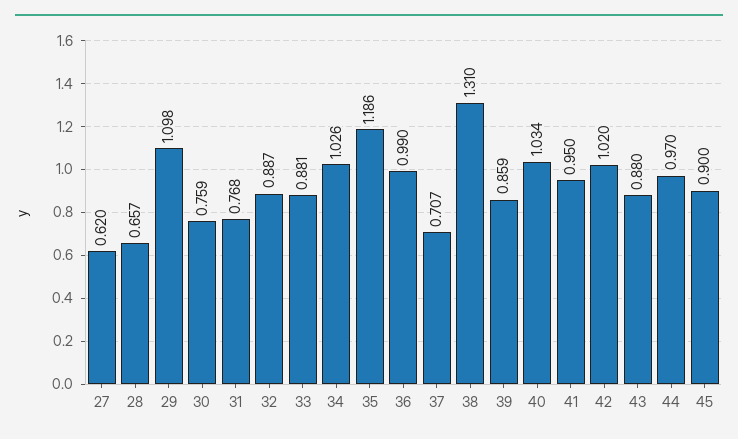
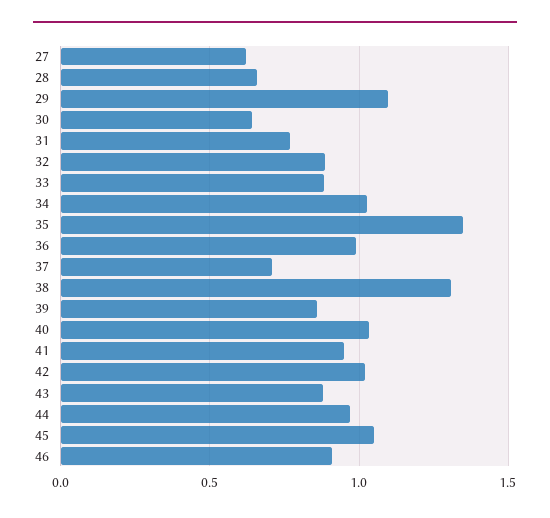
30: 0.759 -> 0.65
35: 1.186 -> 1.35
45: 0.9 -> 1.05
46: none -> 0.9

